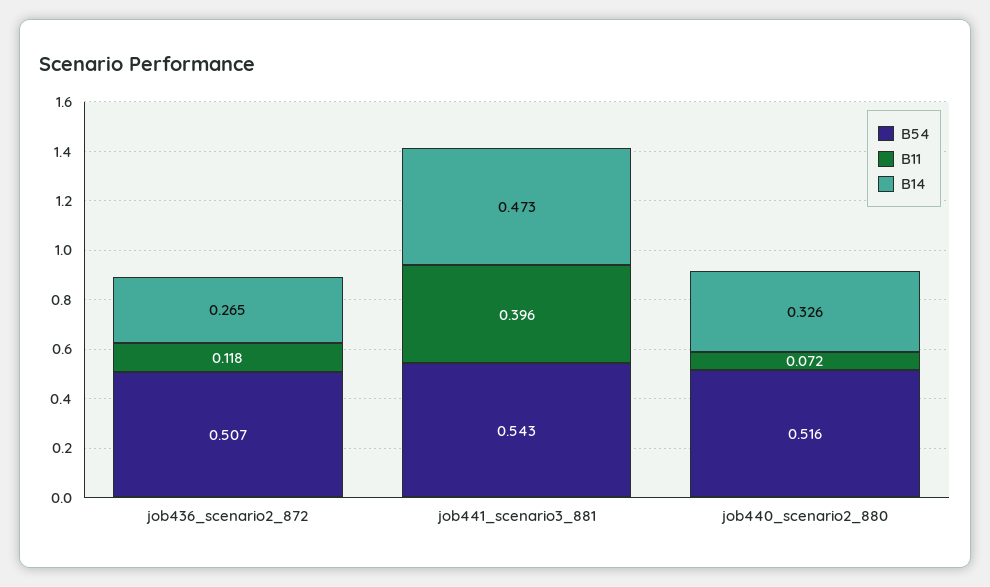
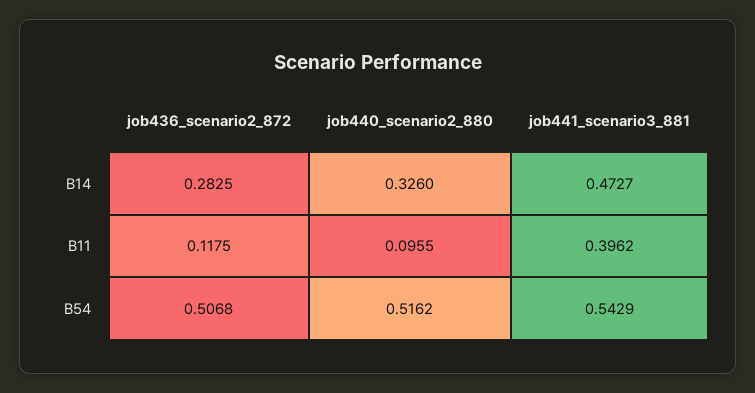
B14, job436_scenario2_872: 0.265 -> 0.2825
B11, job440_scenario2_880: 0.072 -> 0.0955

